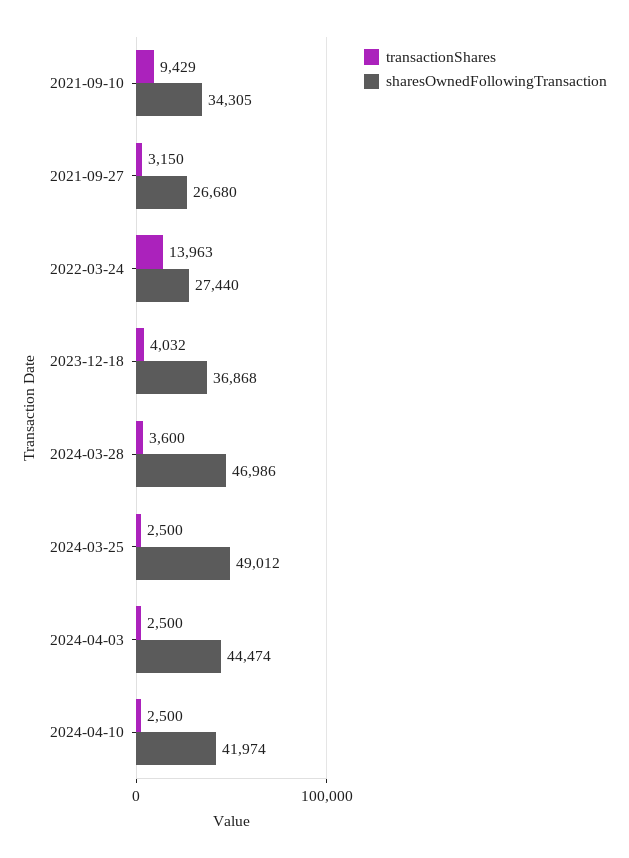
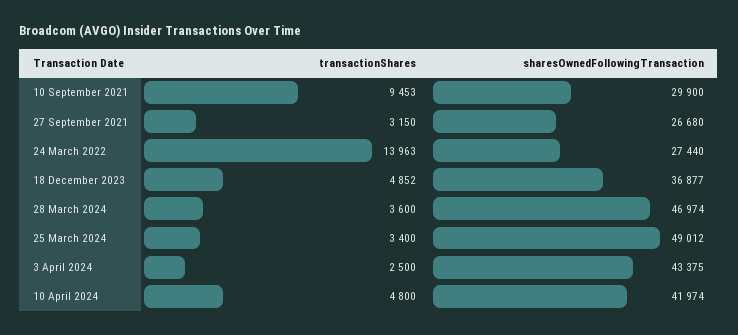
transactionShares, 2021-09-10: 9429 -> 9453
sharesOwnedFollowingTransaction, 2021-09-10: 34305 -> 29900
transactionShares, 2023-12-18: 4032 -> 4852
sharesOwnedFollowingTransaction, 2023-12-18: 36868 -> 36877
sharesOwnedFollowingTransaction, 2024-03-28: 46986 -> 46974
transactionShares, 2024-03-25: 2500 -> 3400
sharesOwnedFollowingTransaction, 2024-04-03: 44474 -> 43375
transactionShares, 2024-04-10: 2500 -> 4800

